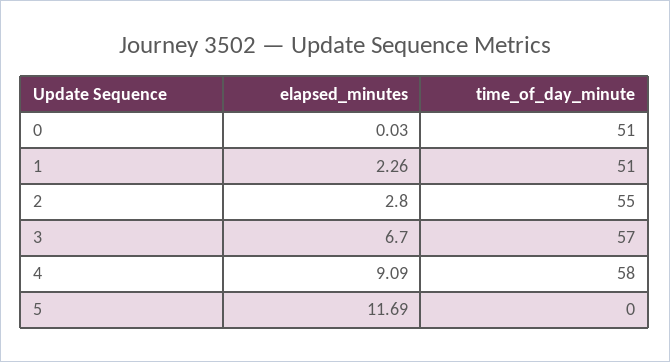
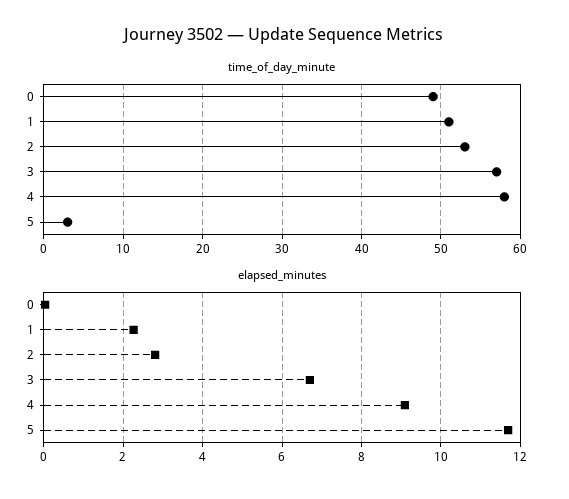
time_of_day_minute, 0: 51 -> 49
time_of_day_minute, 2: 55 -> 53
time_of_day_minute, 5: 0 -> 3

